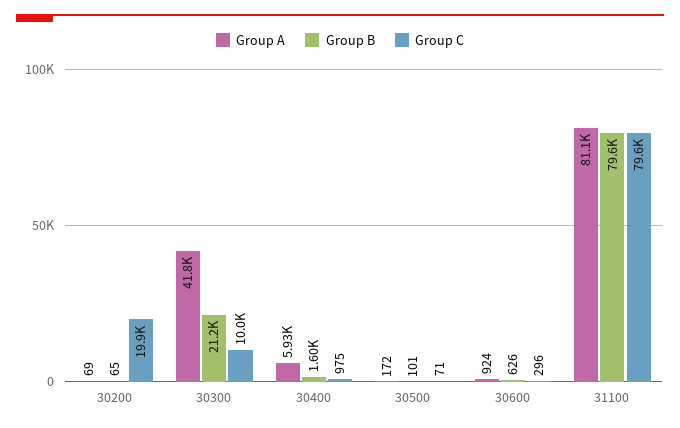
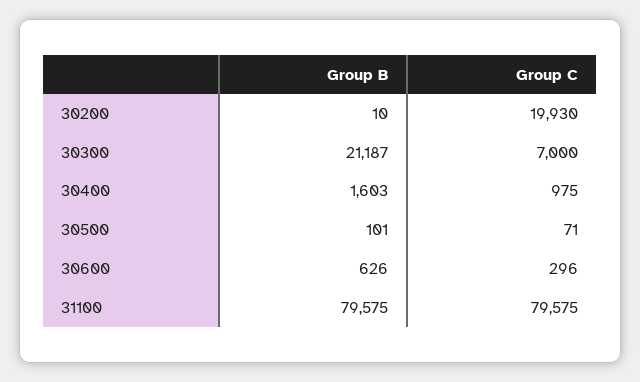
Group A, 30200: 69 -> none
Group B, 30200: 65 -> 10
Group A, 30300: 41800 -> none
Group C, 30300: 10000 -> 7000
Group A, 30400: 5930 -> none
Group A, 30500: 172 -> none
Group A, 30600: 924 -> none
Group A, 31100: 81100 -> none

